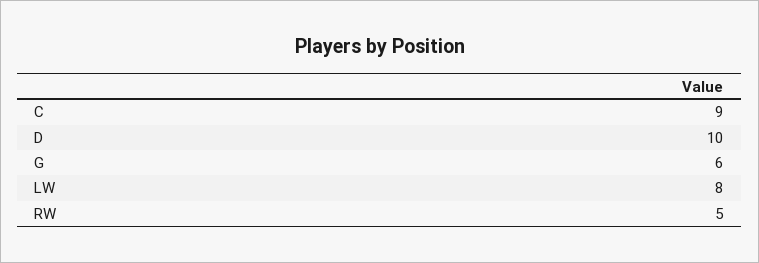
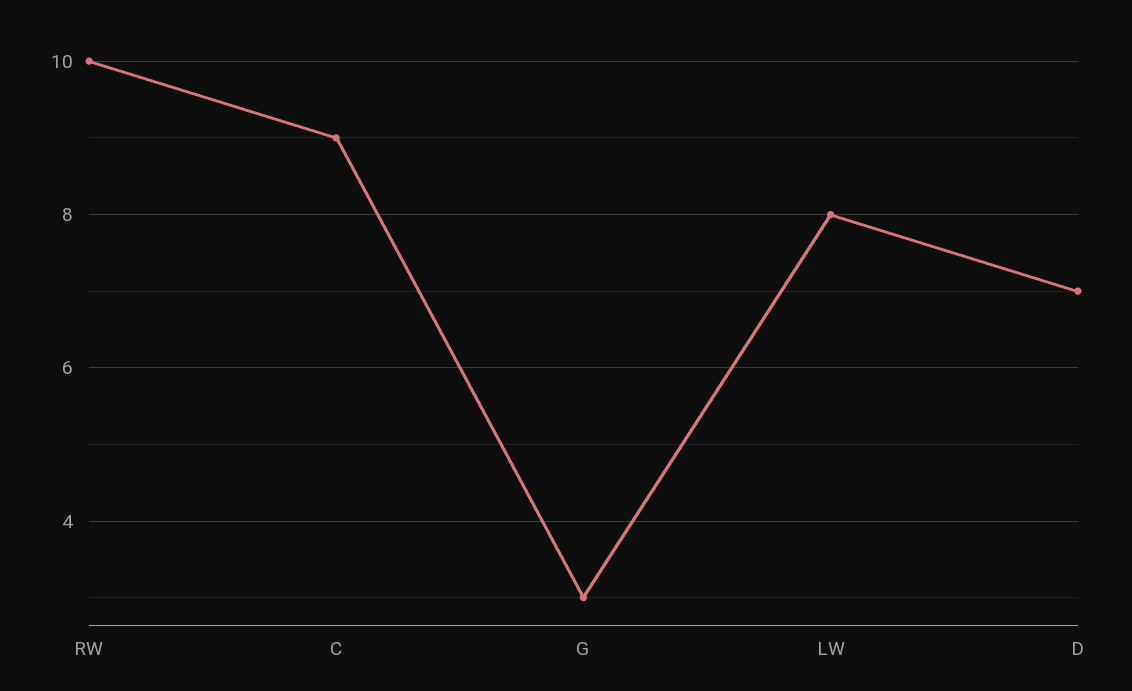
D: 10 -> 7
G: 6 -> 3
RW: 5 -> 10

